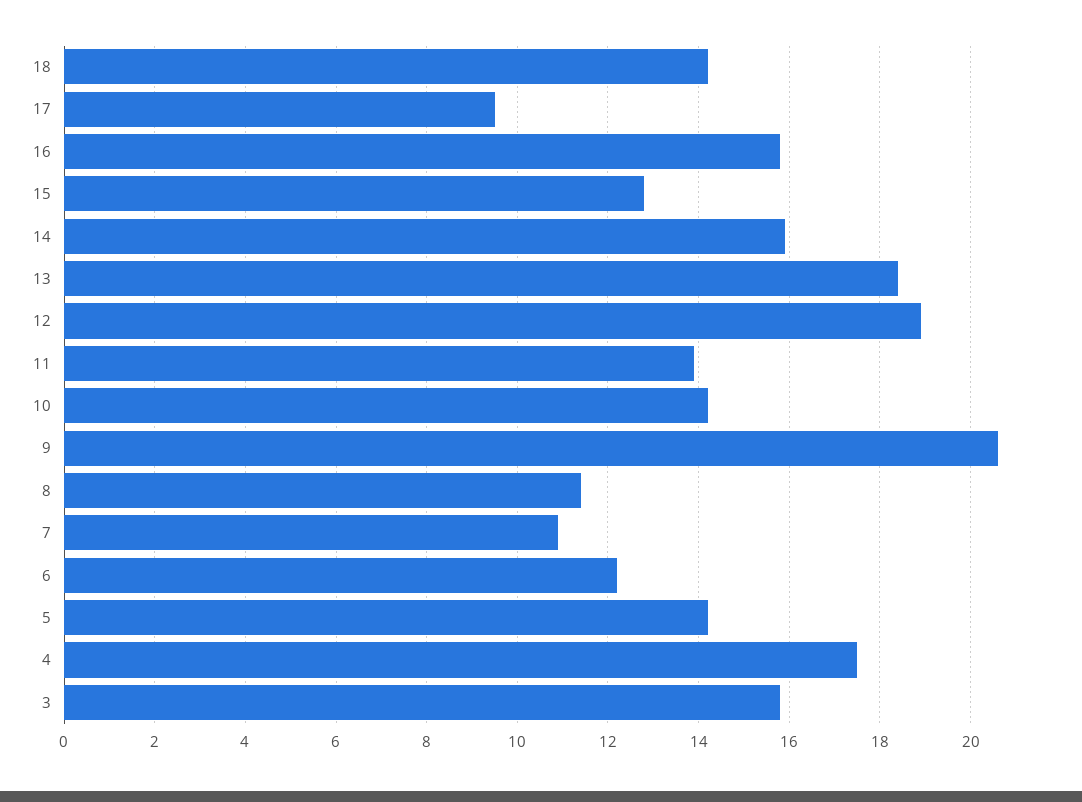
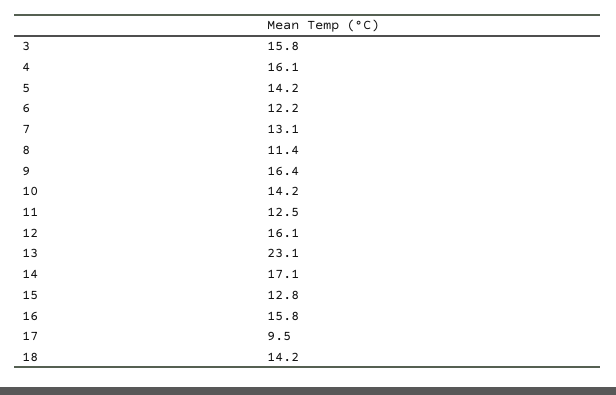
14: 16 -> 17.1
13: 18.5 -> 23.1
12: 19 -> 16.1
11: 14 -> 12.5
9: 20.5 -> 16.4
7: 11 -> 13.1
4: 17.5 -> 16.1

